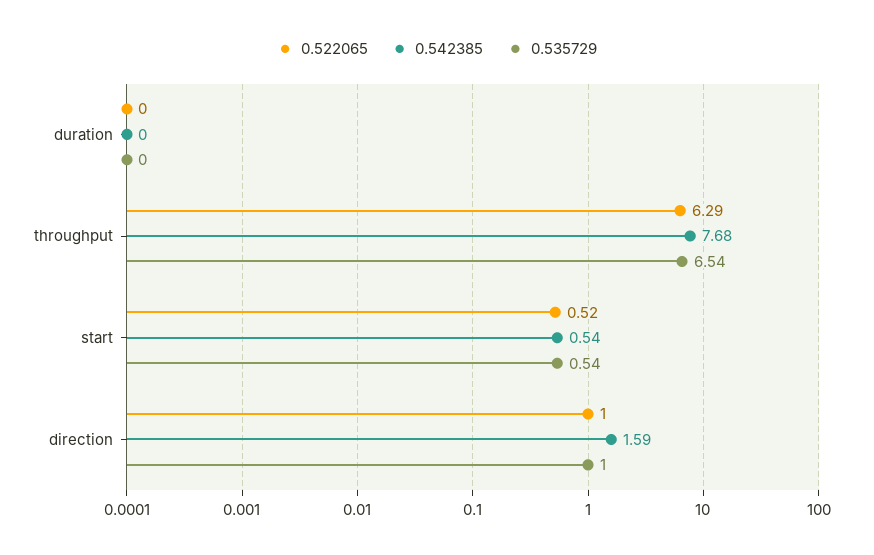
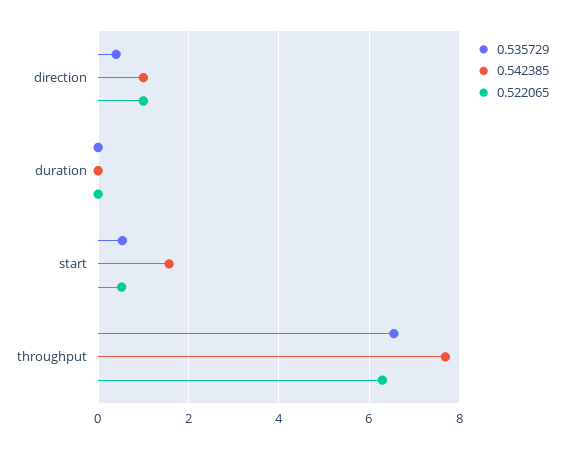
0.542385, start: 0.54 -> 1.6
0.542385, direction: 1.59 -> 1
0.535729, direction: 1 -> 0.4

